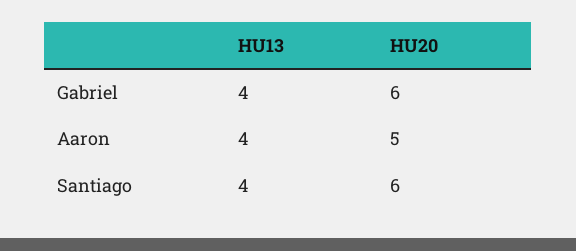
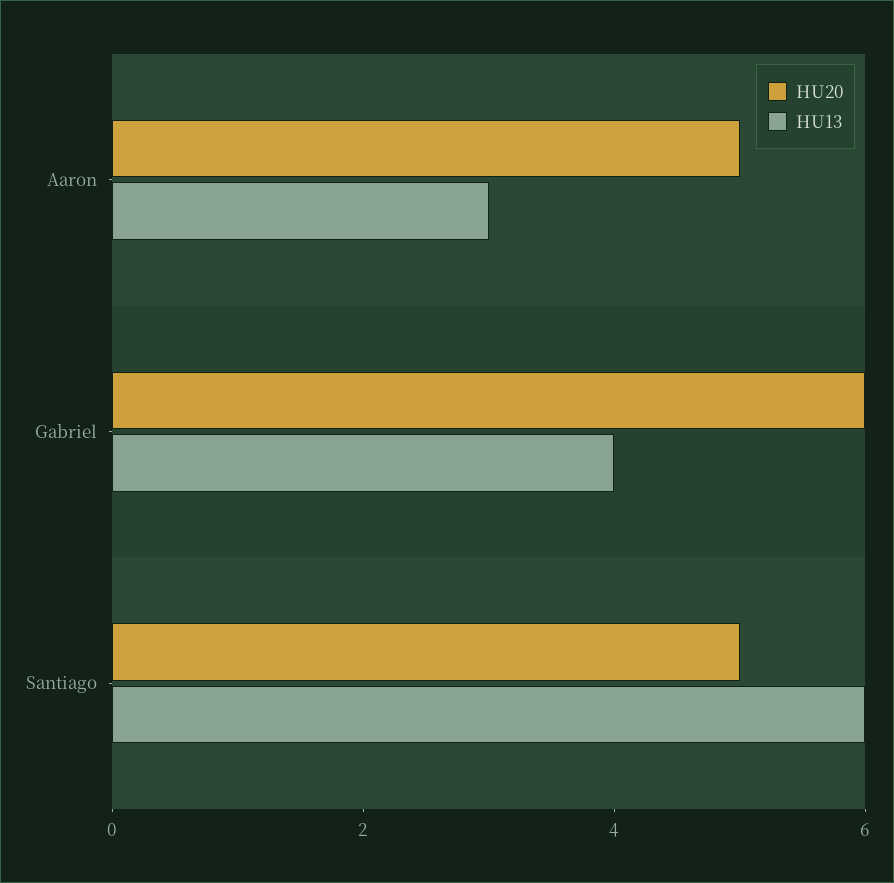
HU13, Aaron: 4 -> 3
HU13, Santiago: 4 -> 6
HU20, Santiago: 6 -> 5

